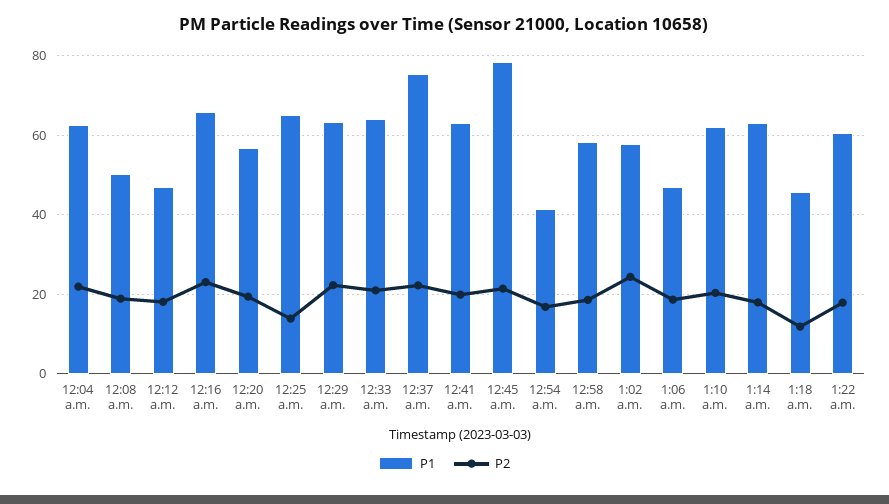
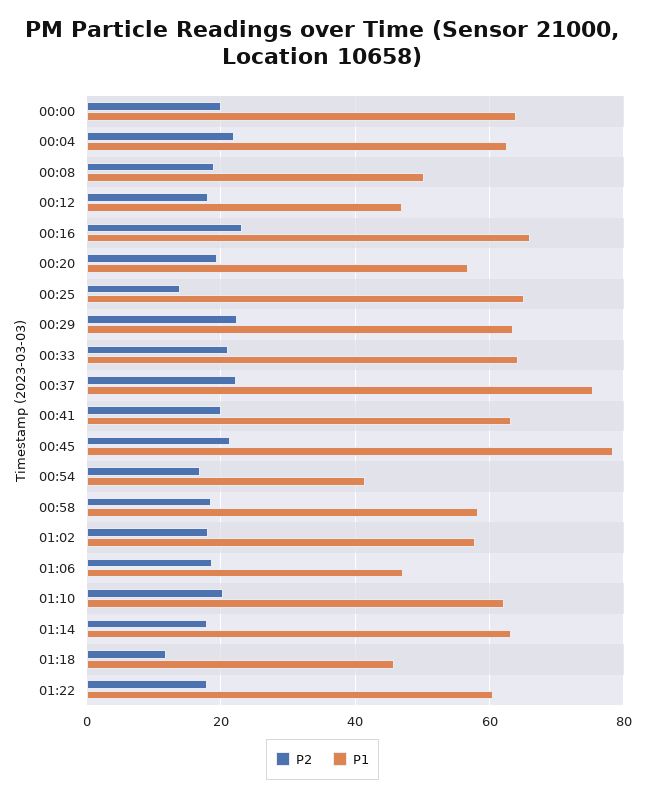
P2, 1:02 a.m.: 24 -> 18
P2, 00:00: none -> 20
P1, 00:00: none -> 64

